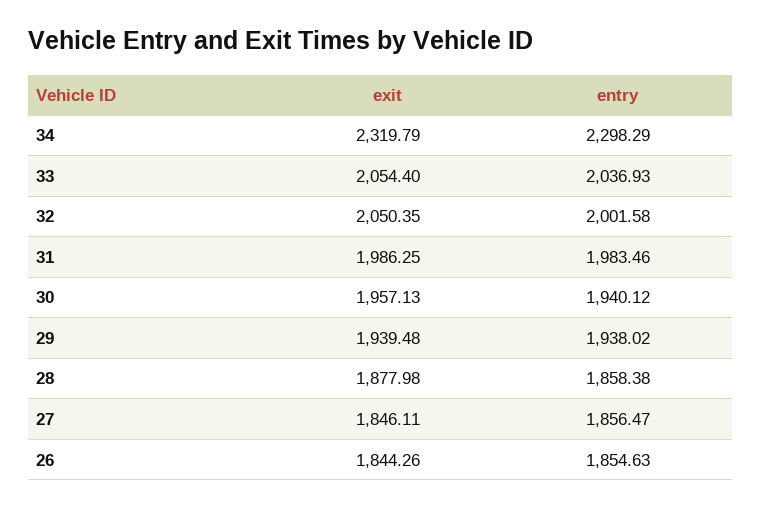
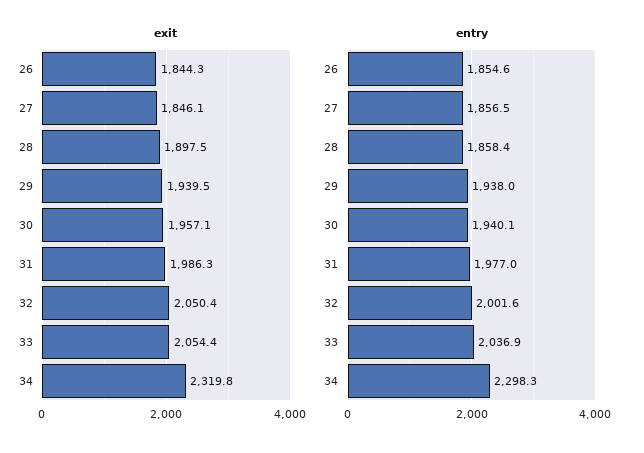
entry, 31: 1983.46 -> 1977
exit, 28: 1877.98 -> 1897.5

